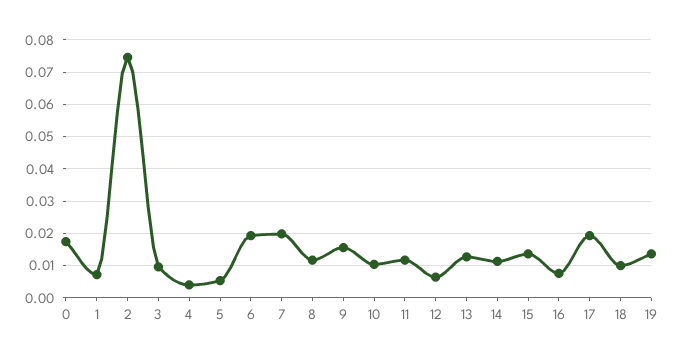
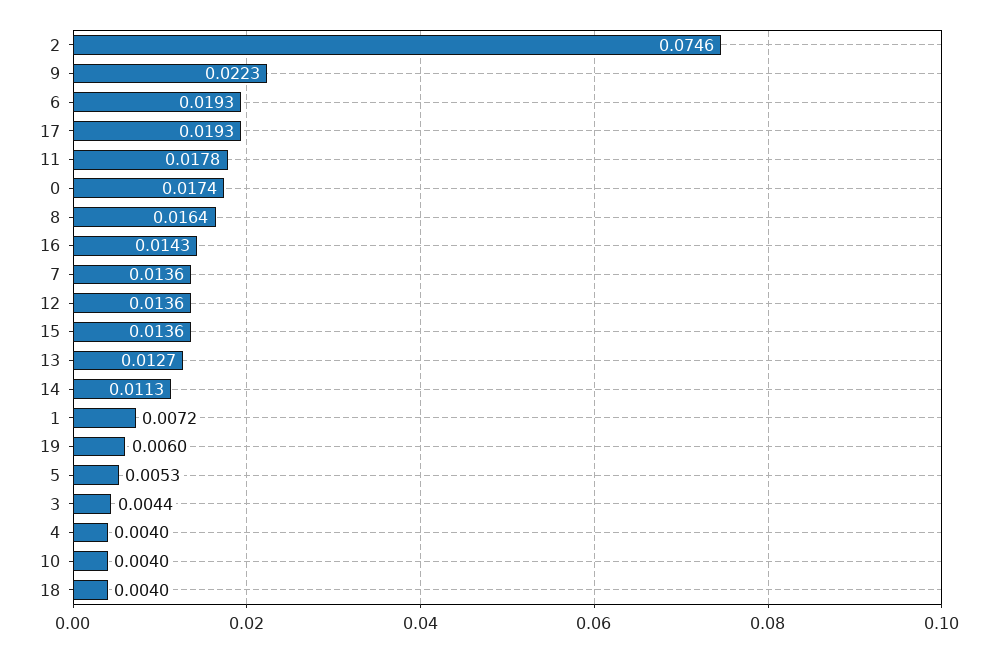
3: 0.01 -> 0.0044
7: 0.02 -> 0.0136
8: 0.012 -> 0.0164
9: 0.016 -> 0.0223
10: 0.01 -> 0.004
11: 0.012 -> 0.0178
12: 0.006 -> 0.0136
16: 0.008 -> 0.0143
18: 0.01 -> 0.004
19: 0.014 -> 0.006

